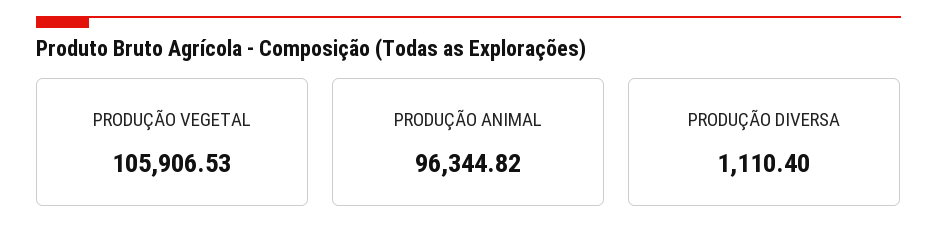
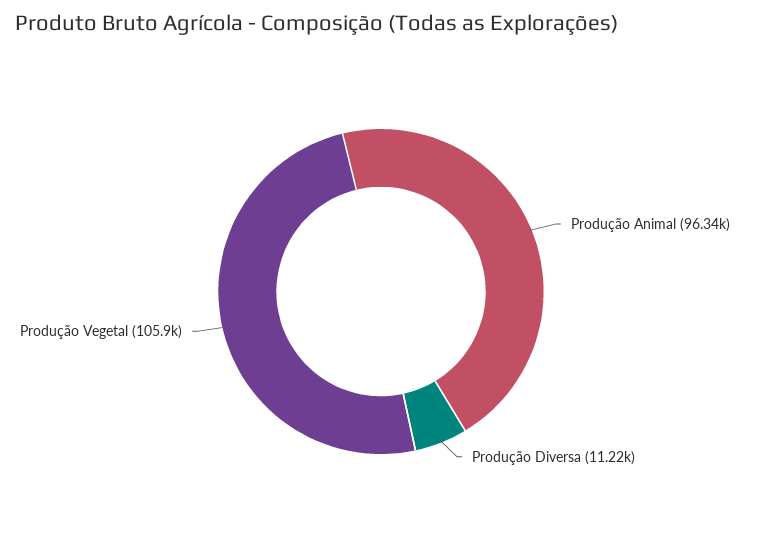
PRODUÇÃO DIVERSA: 1110.4 -> 11220

